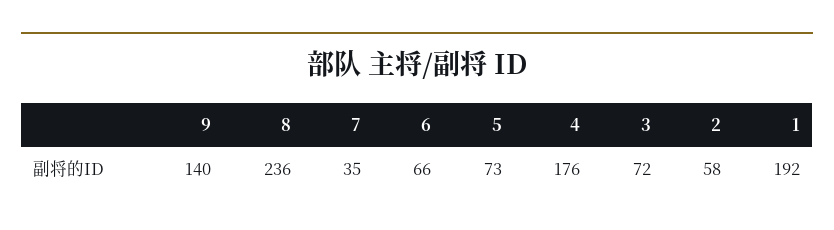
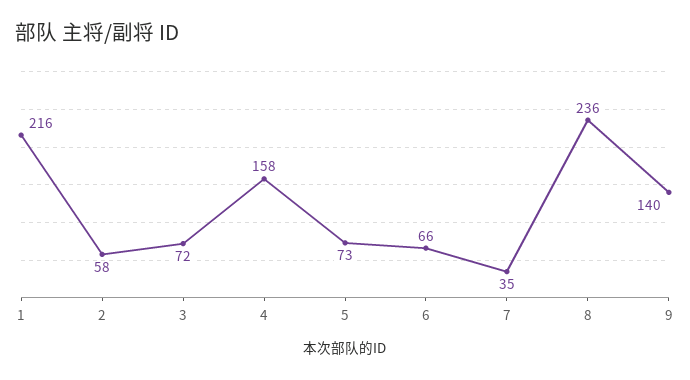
4: 176 -> 158
1: 192 -> 216

